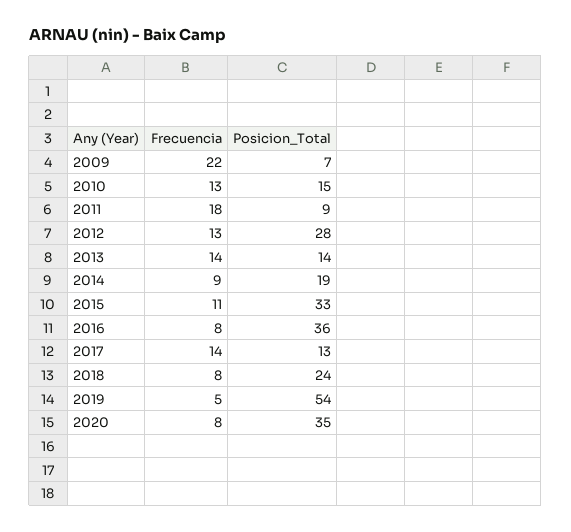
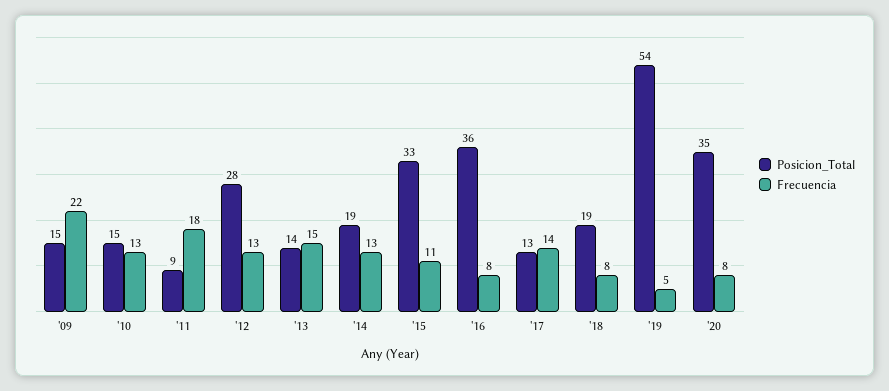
Posicion_Total, 2009: 7 -> 15
Frecuencia, 2013: 14 -> 15
Frecuencia, 2014: 9 -> 13
Posicion_Total, 2018: 24 -> 19

